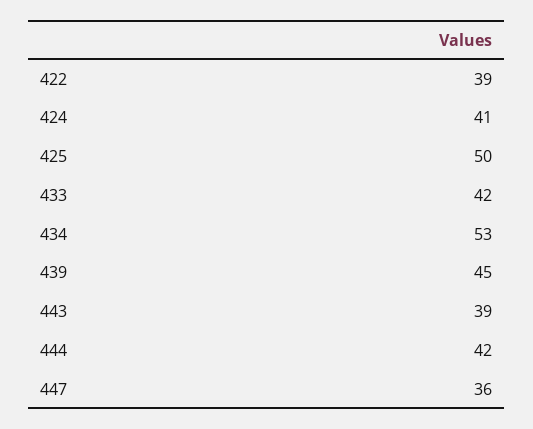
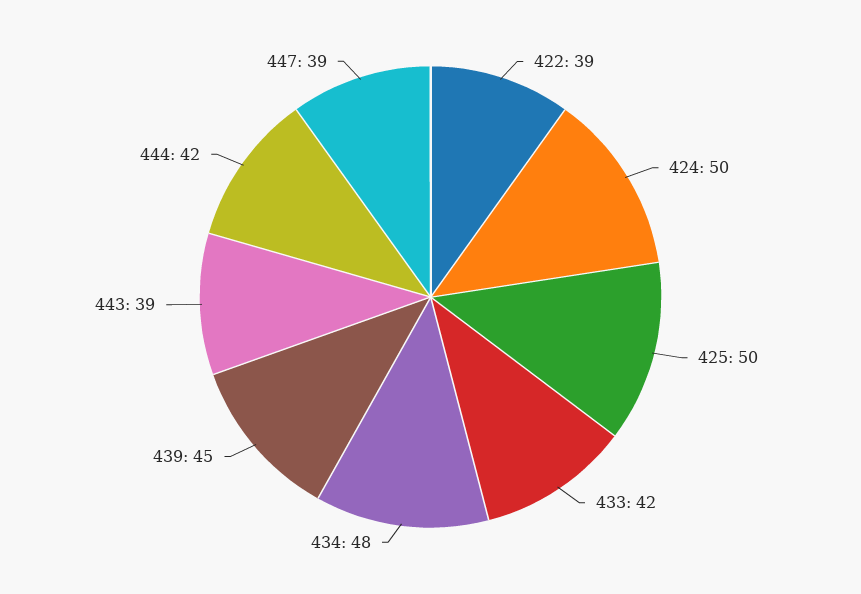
424: 41 -> 50
434: 53 -> 48
447: 36 -> 39

